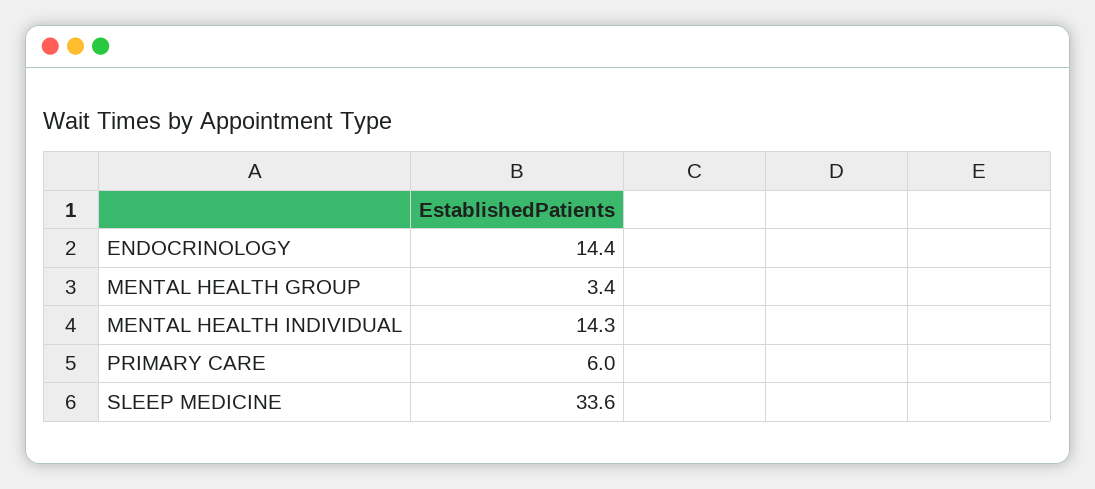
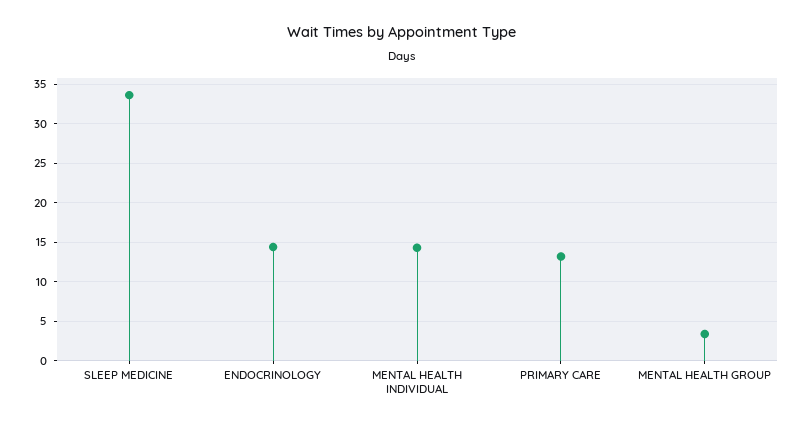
PRIMARY CARE: 6 -> 13

